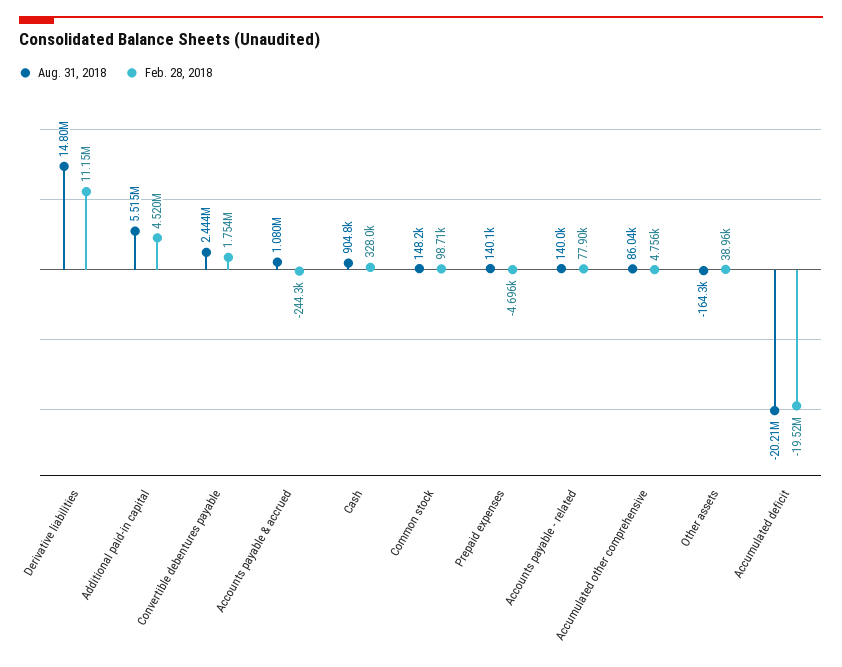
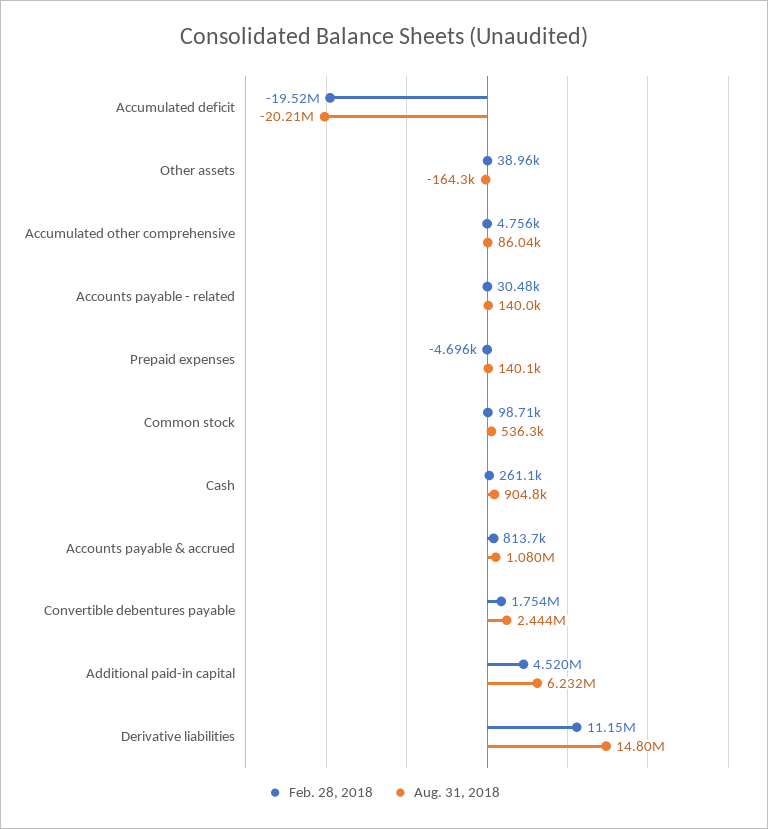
Aug. 31, 2018, Additional paid-in capital: 5515000 -> 6232000
Feb. 28, 2018, Accounts payable & accrued: -244300 -> 813700
Feb. 28, 2018, Cash: 328000 -> 261100
Aug. 31, 2018, Common stock: 148200 -> 536300
Feb. 28, 2018, Accounts payable - related: 77900 -> 30480

